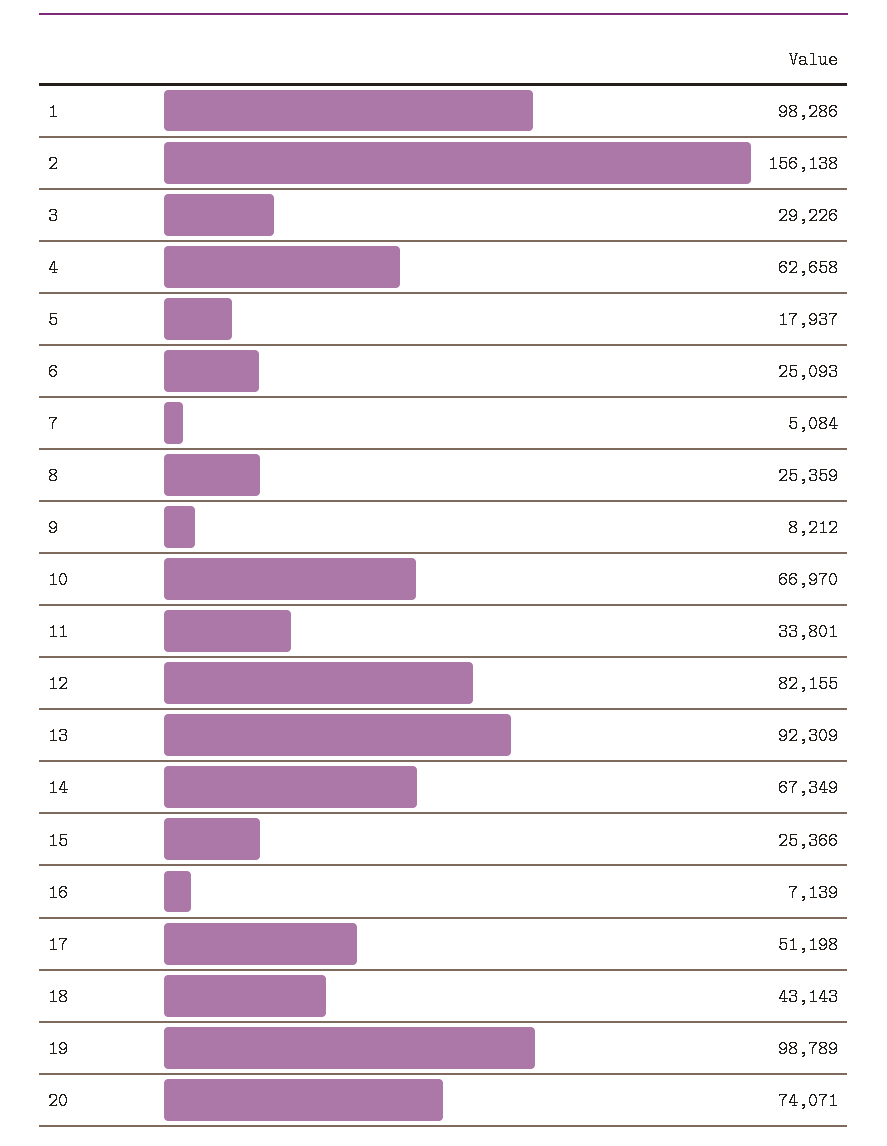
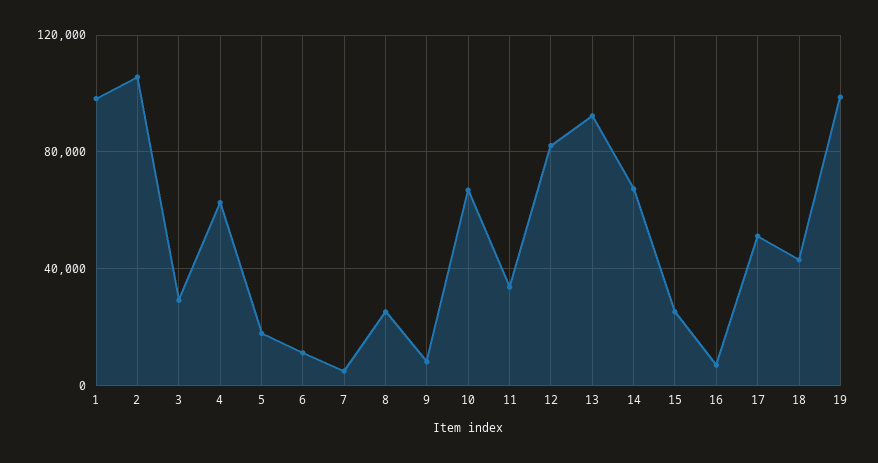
2: 156138 -> 105000
6: 25093 -> 10000
20: 74071 -> none

